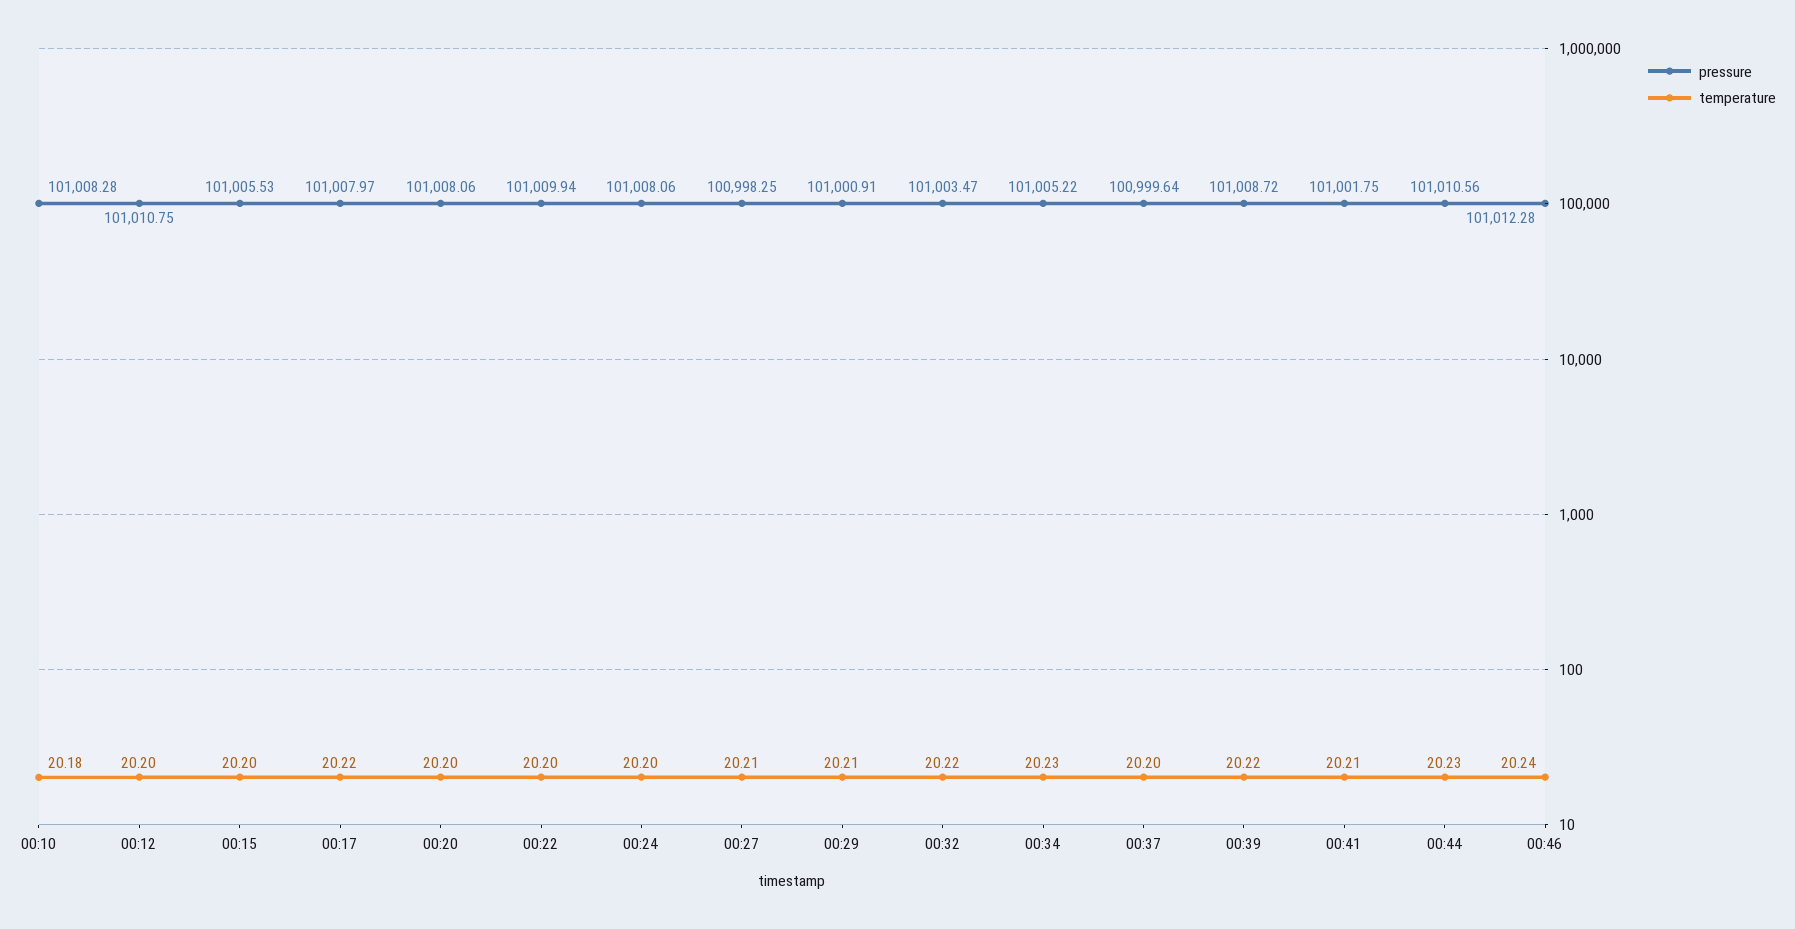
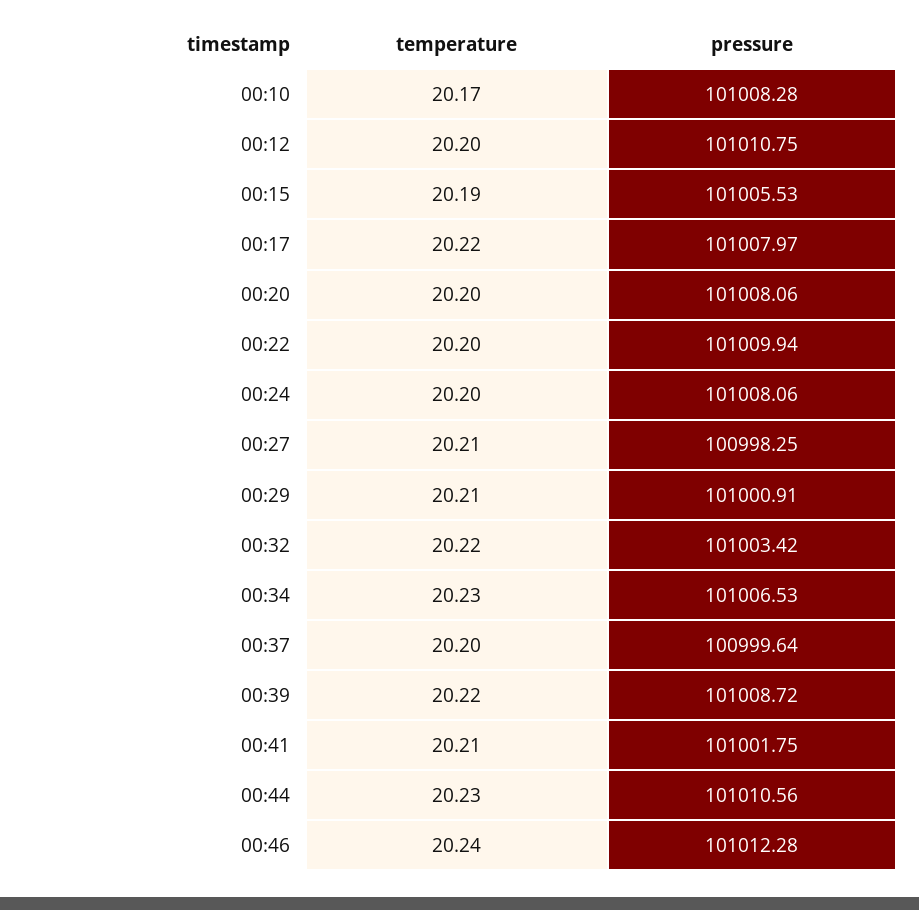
temperature, 00:10: 20.18 -> 20.17
temperature, 00:15: 20.2 -> 20.19
pressure, 00:32: 101003.47 -> 101003.42
pressure, 00:34: 101005.22 -> 101006.53

